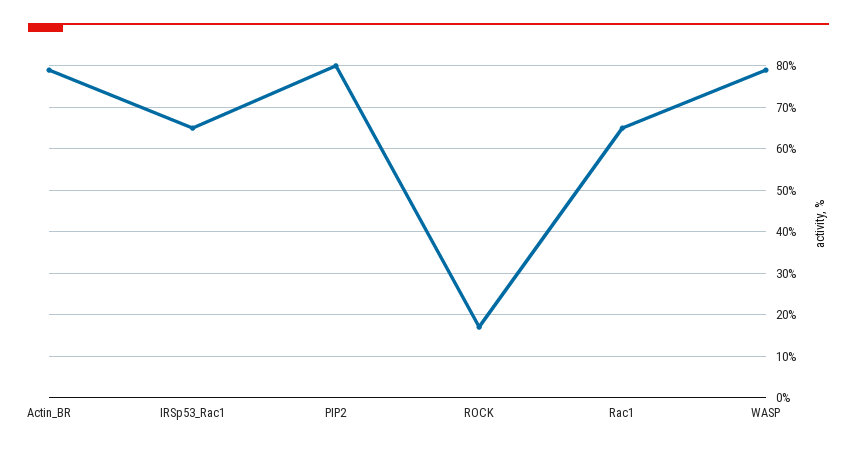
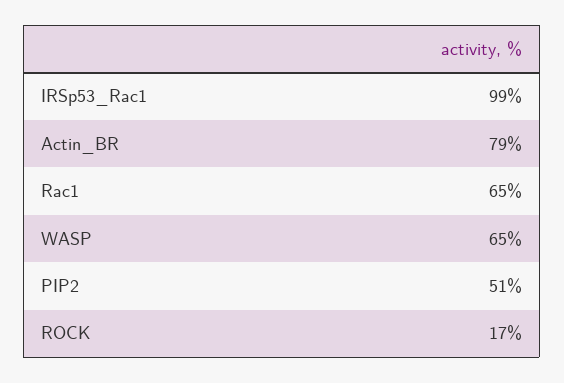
IRSp53_Rac1: 65 -> 99
PIP2: 80 -> 51
WASP: 80 -> 65

